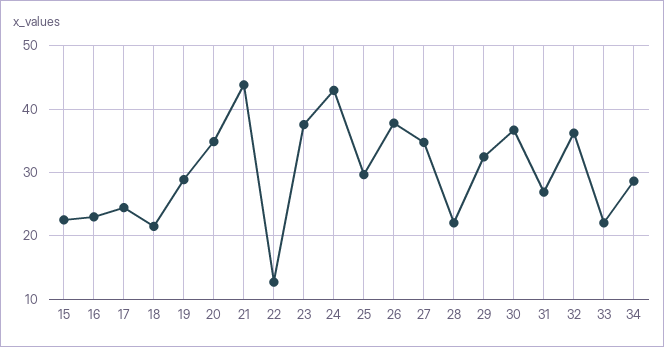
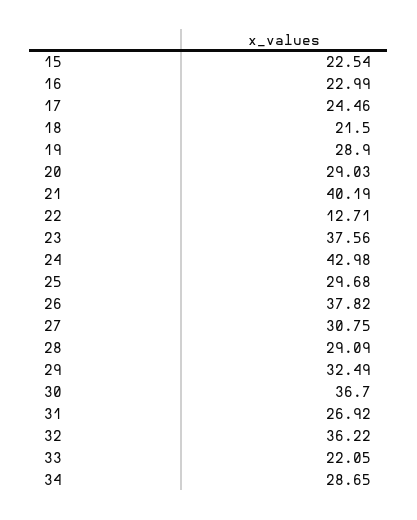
20: 35 -> 29.03
21: 44 -> 40.19
27: 35 -> 30.75
28: 22 -> 29.09

